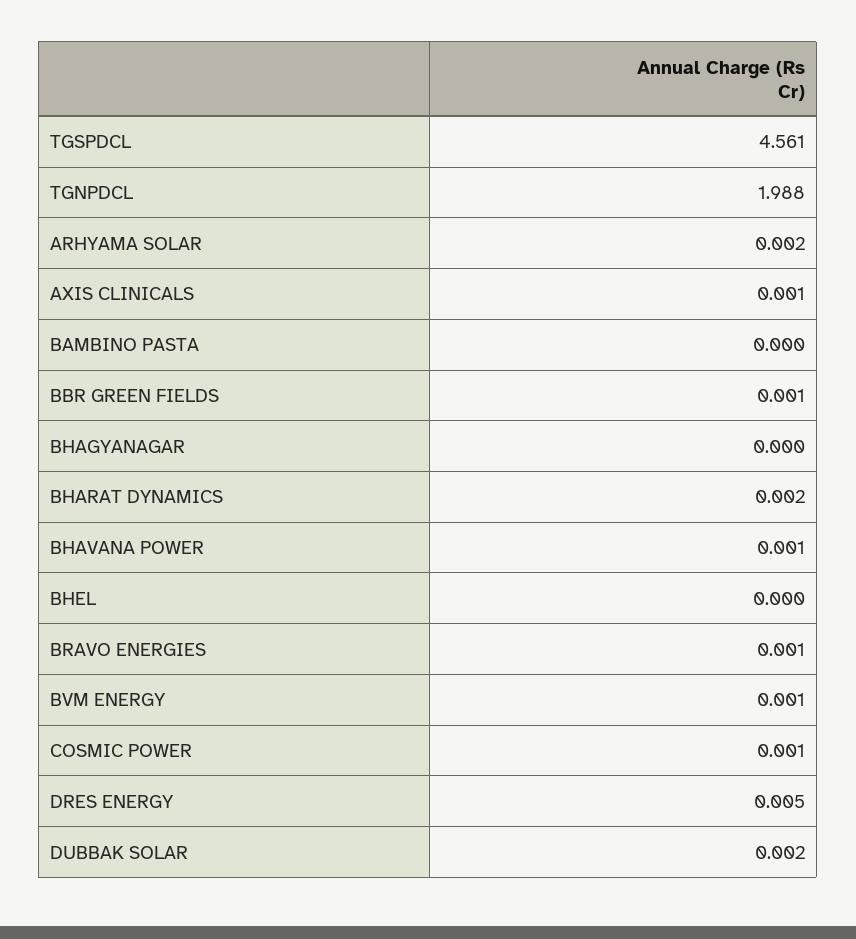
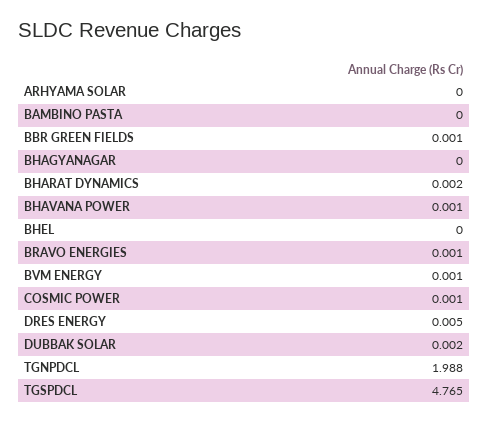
TGSPDCL: 4.561 -> 4.765
ARHYAMA SOLAR: 0.002 -> 0
AXIS CLINICALS: 0.001 -> none

